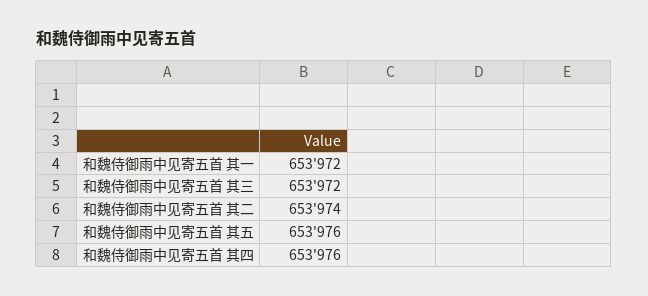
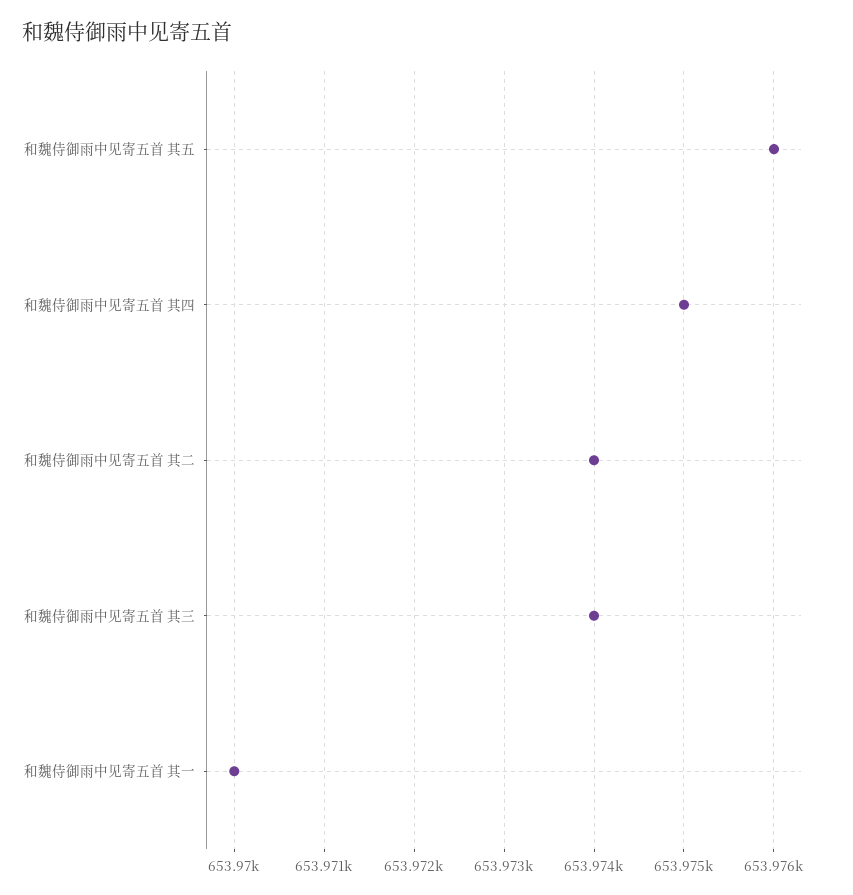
和魏侍御雨中见寄五首 其一: 653972 -> 653970
和魏侍御雨中见寄五首 其三: 653972 -> 653974
和魏侍御雨中见寄五首 其四: 653976 -> 653975

